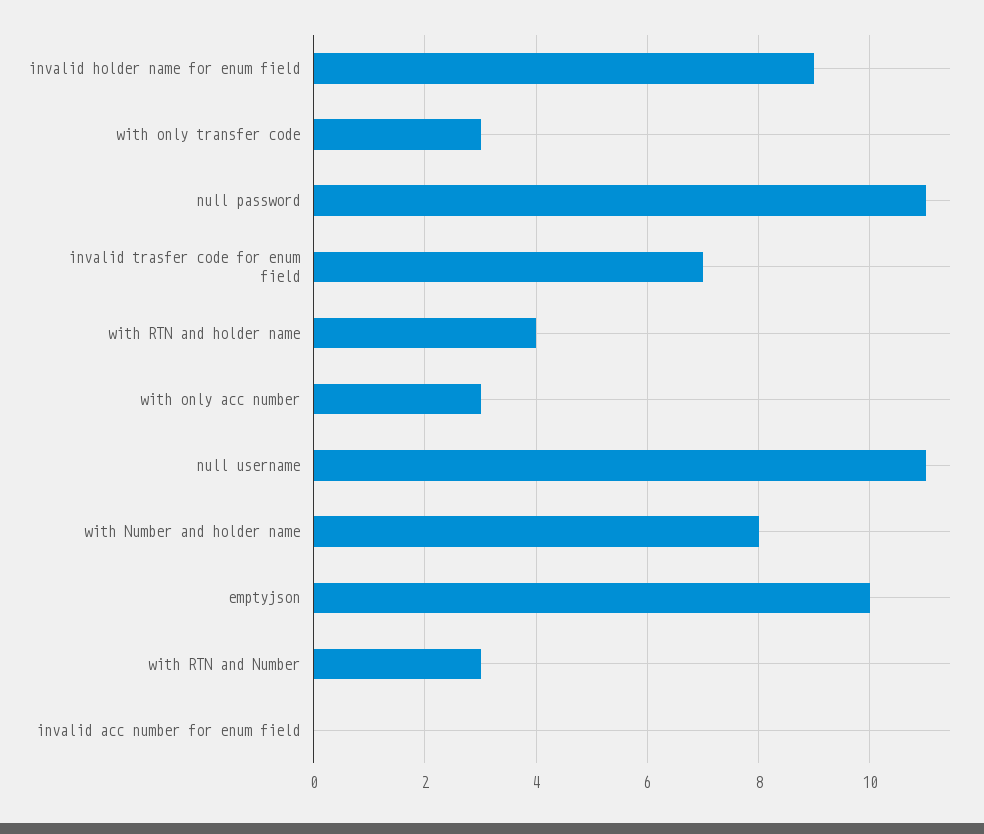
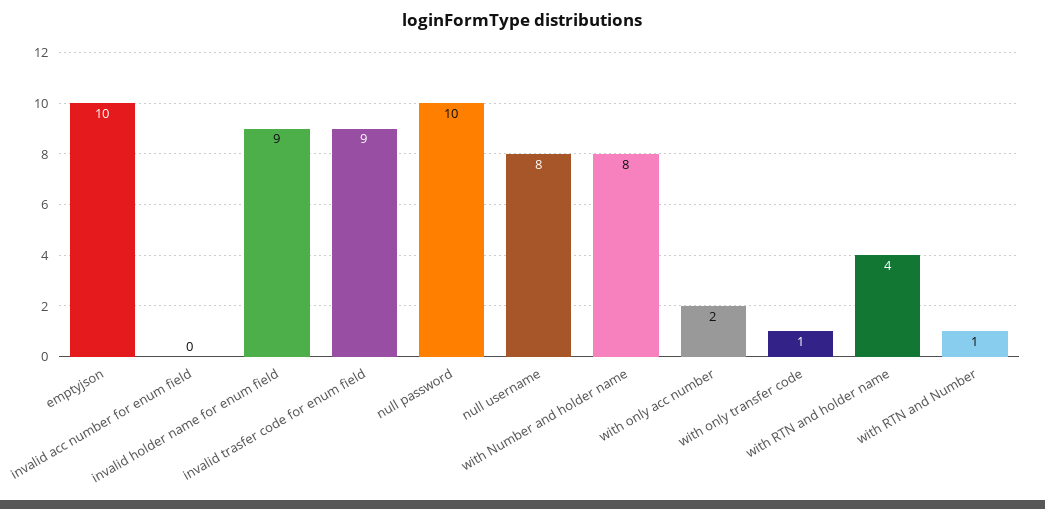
with only transfer code: 3 -> 1
null password: 11 -> 10
invalid trasfer code for enum field: 7 -> 9
with only acc number: 3 -> 2
null username: 11 -> 8
with RTN and Number: 3 -> 1

